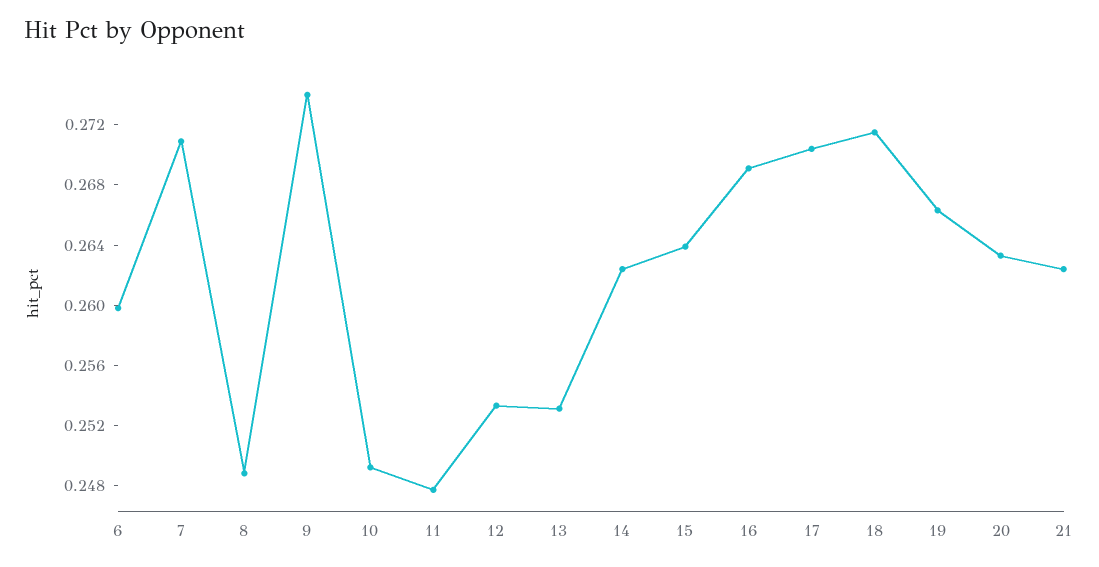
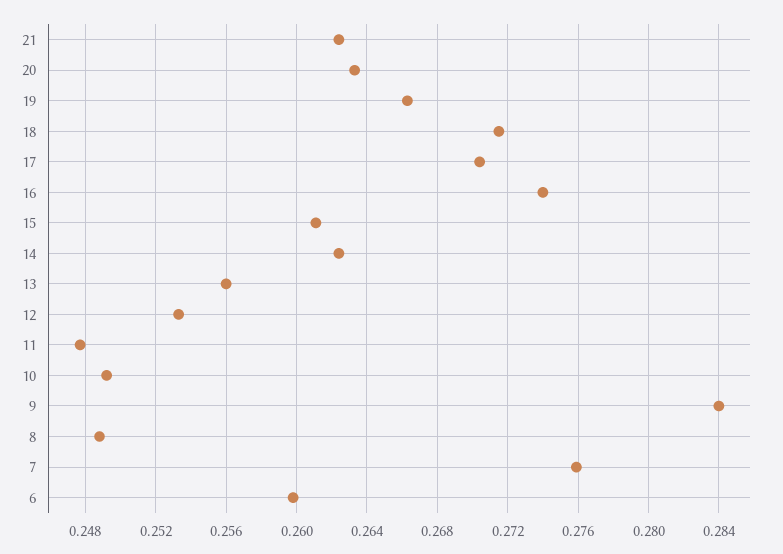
7: 0.271 -> 0.276
9: 0.274 -> 0.284
13: 0.253 -> 0.256
15: 0.264 -> 0.261
16: 0.269 -> 0.274

